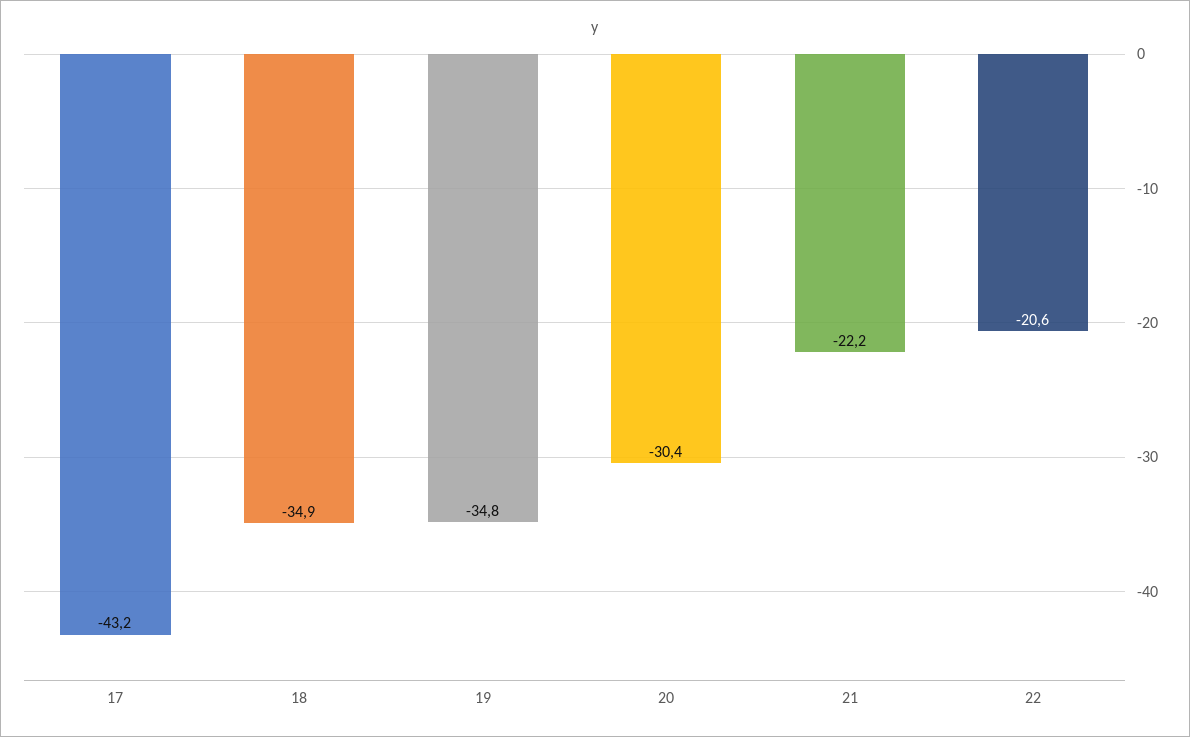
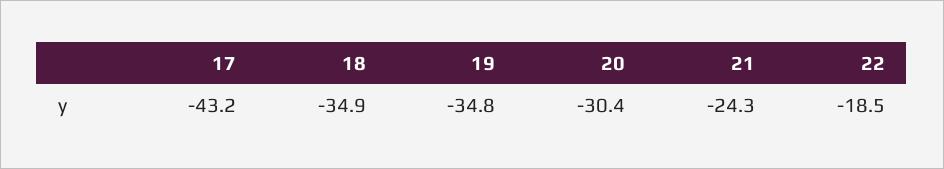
21: -22.2 -> -24.3
22: -20.6 -> -18.5

